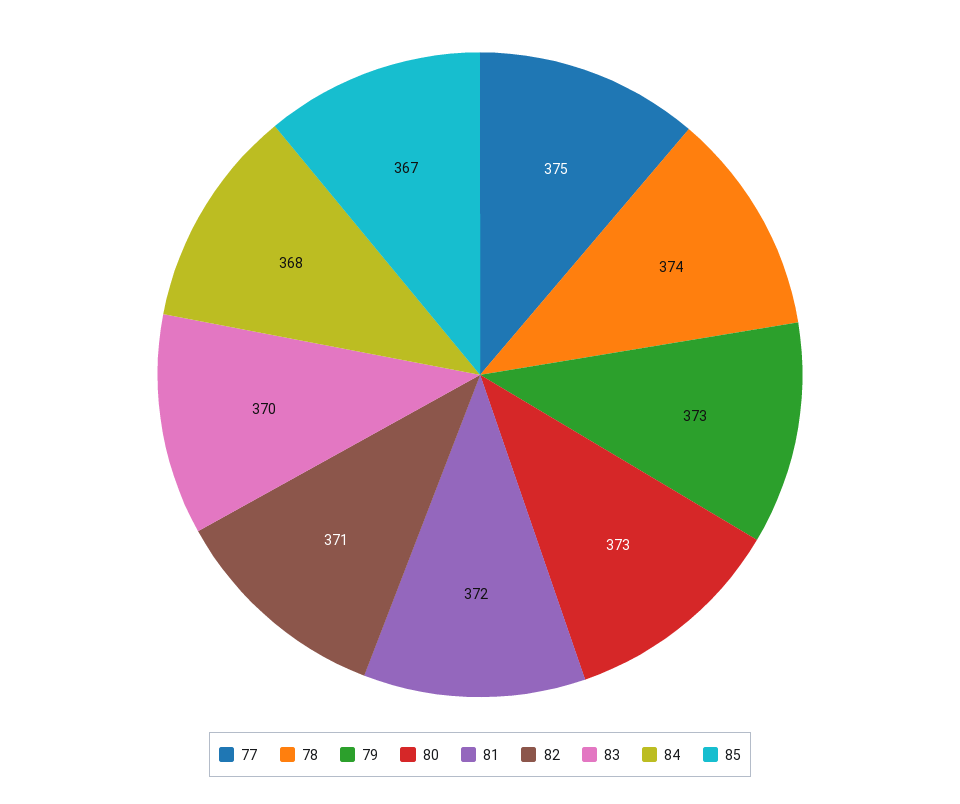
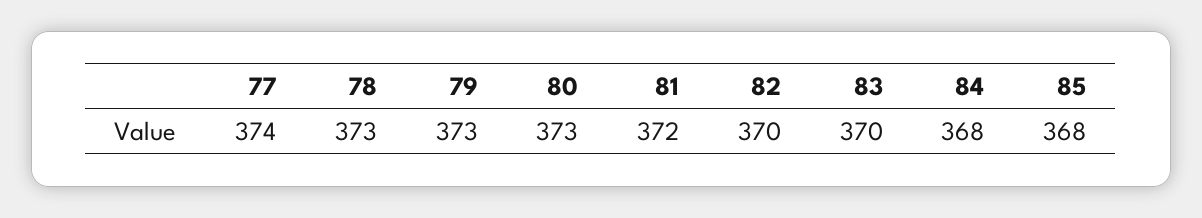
77: 375 -> 374
78: 374 -> 373
82: 371 -> 370
85: 367 -> 368

